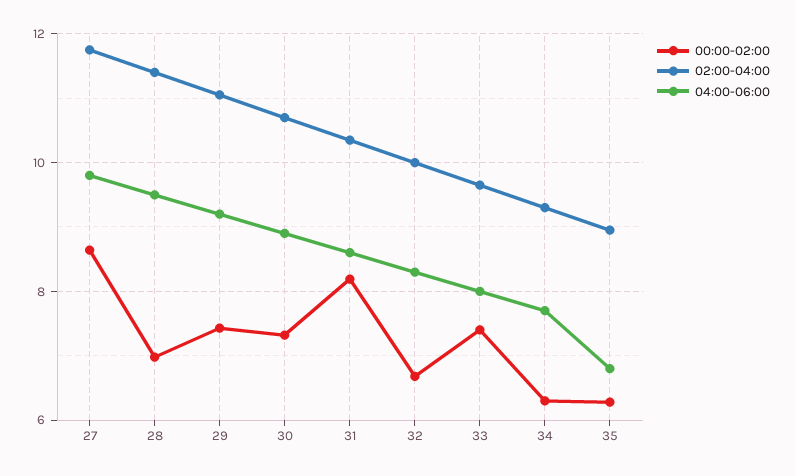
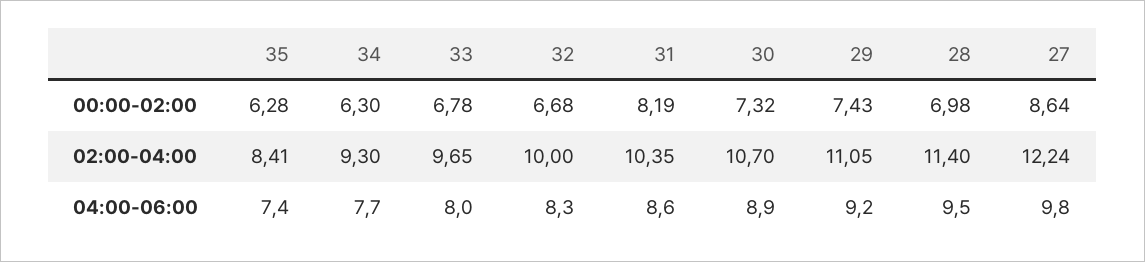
02:00-04:00, 27: 11.8 -> 12.24
00:00-02:00, 33: 7.4 -> 6.78
02:00-04:00, 35: 9 -> 8.41
04:00-06:00, 35: 6.8 -> 7.4

